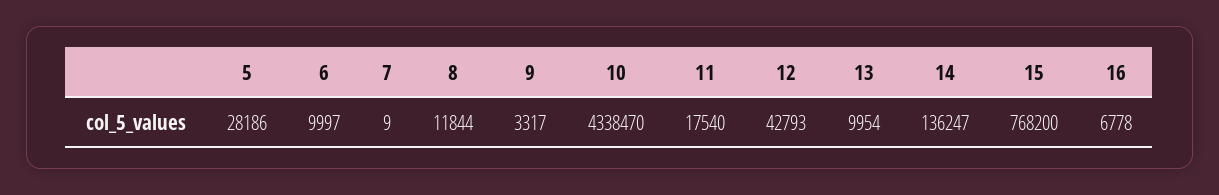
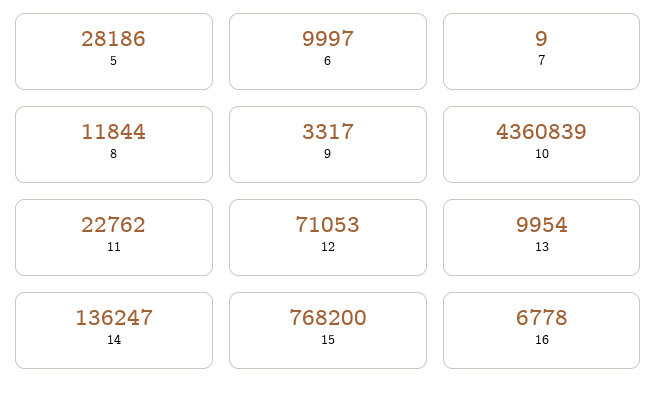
10: 4338470 -> 4360839
11: 17540 -> 22762
12: 42793 -> 71053

